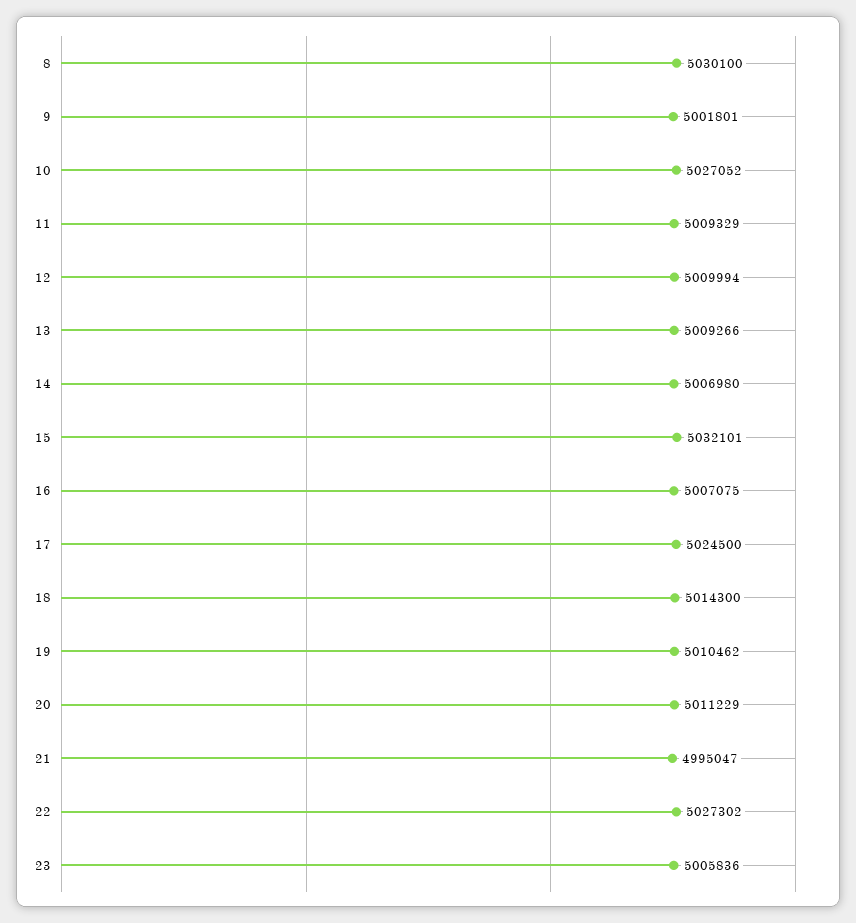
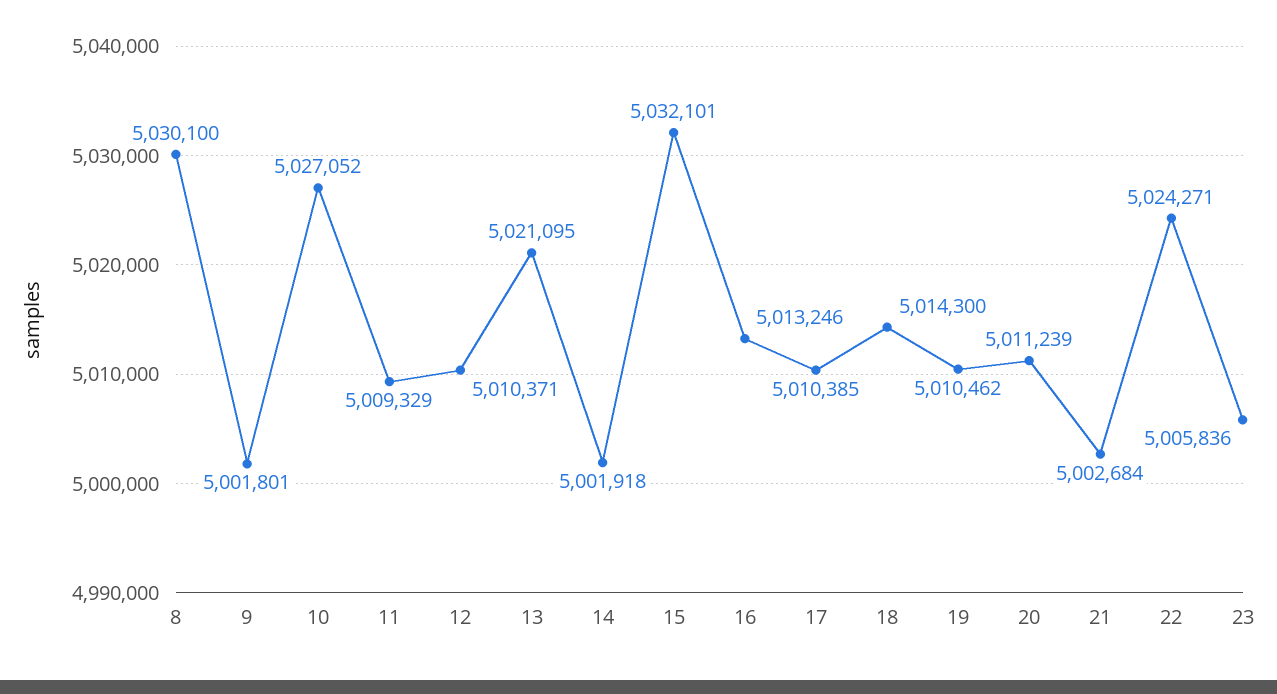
12: 5009994 -> 5010371
13: 5009266 -> 5021095
14: 5006980 -> 5001918
16: 5007075 -> 5013246
17: 5024500 -> 5010385
20: 5011229 -> 5011239
21: 4995047 -> 5002684
22: 5027302 -> 5024271

